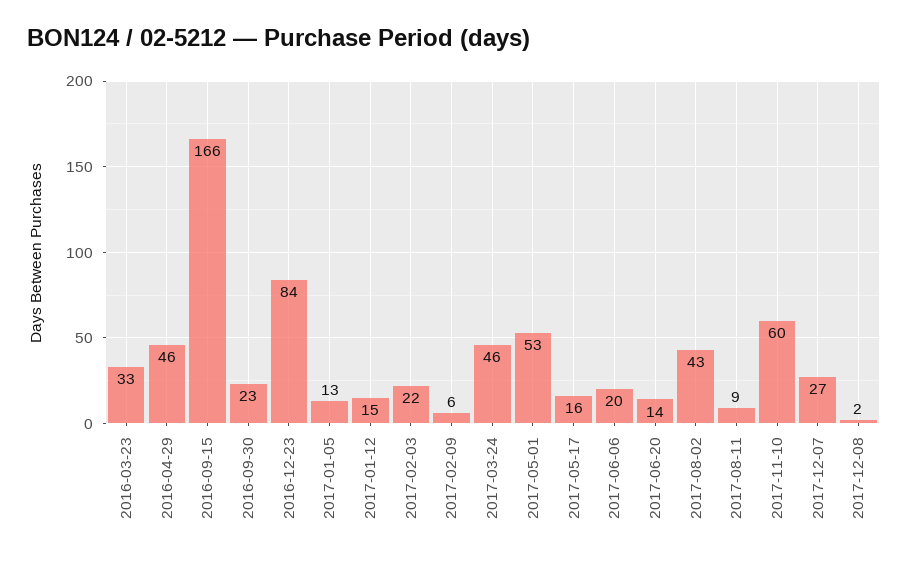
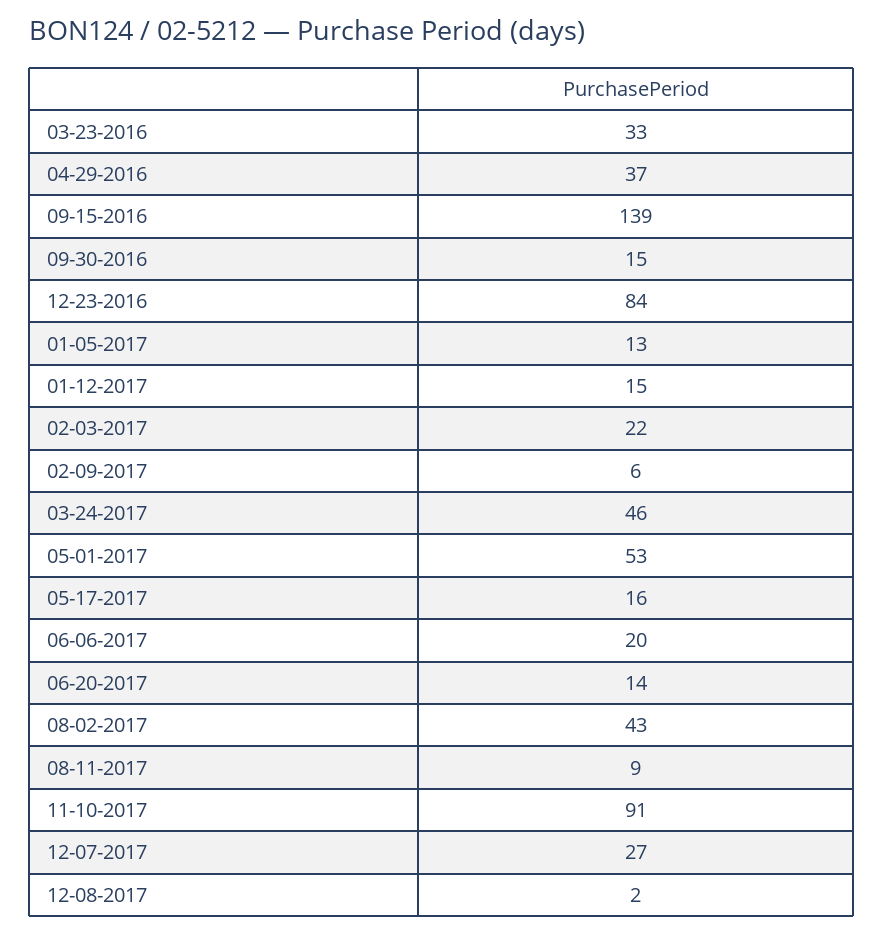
2016-04-29: 46 -> 37
2016-09-15: 166 -> 139
2016-09-30: 23 -> 15
2017-11-10: 60 -> 91

